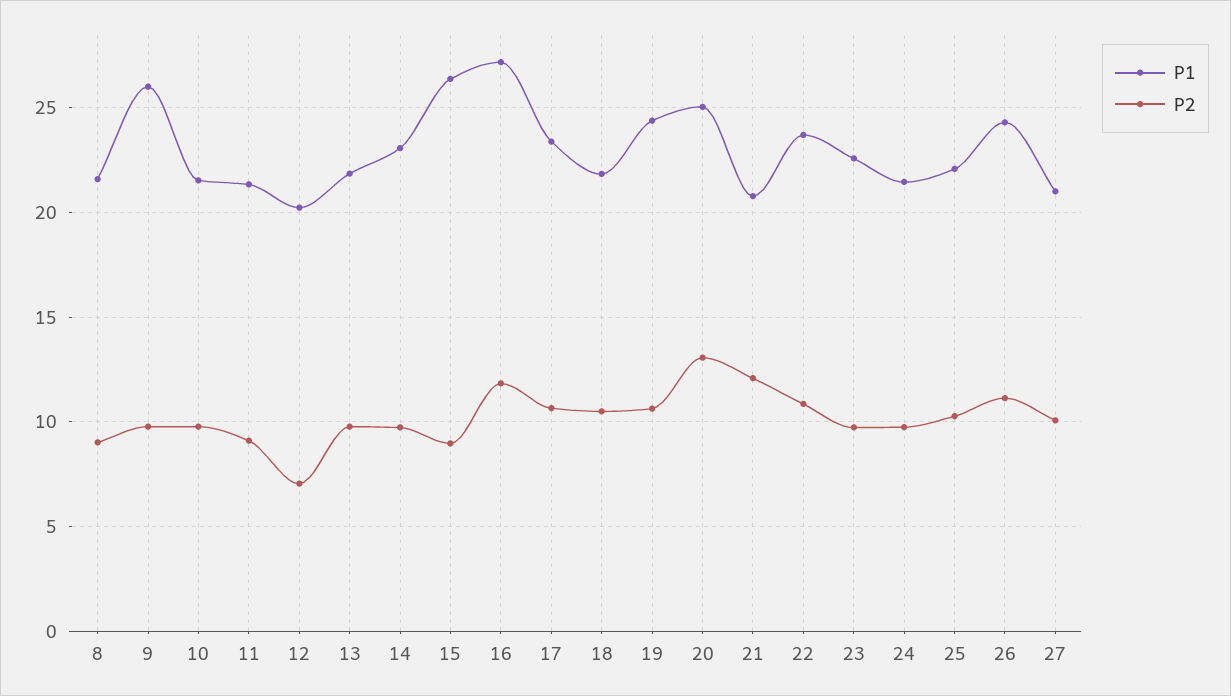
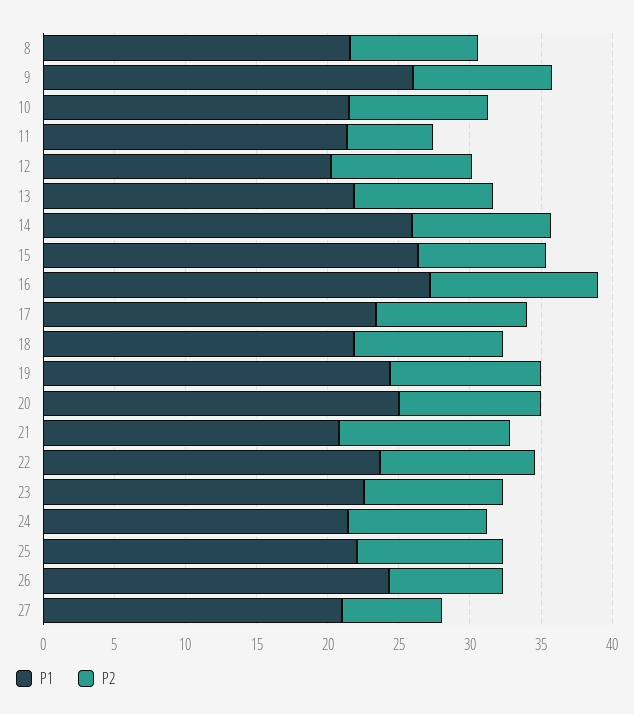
P2, 11: 9 -> 6
P2, 12: 7 -> 10
P1, 14: 23 -> 26
P2, 20: 13 -> 10
P2, 26: 11 -> 8
P2, 27: 10 -> 7

